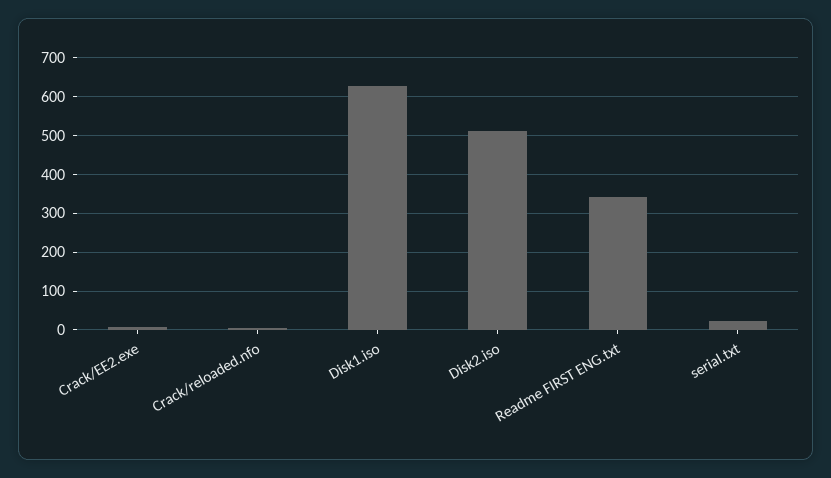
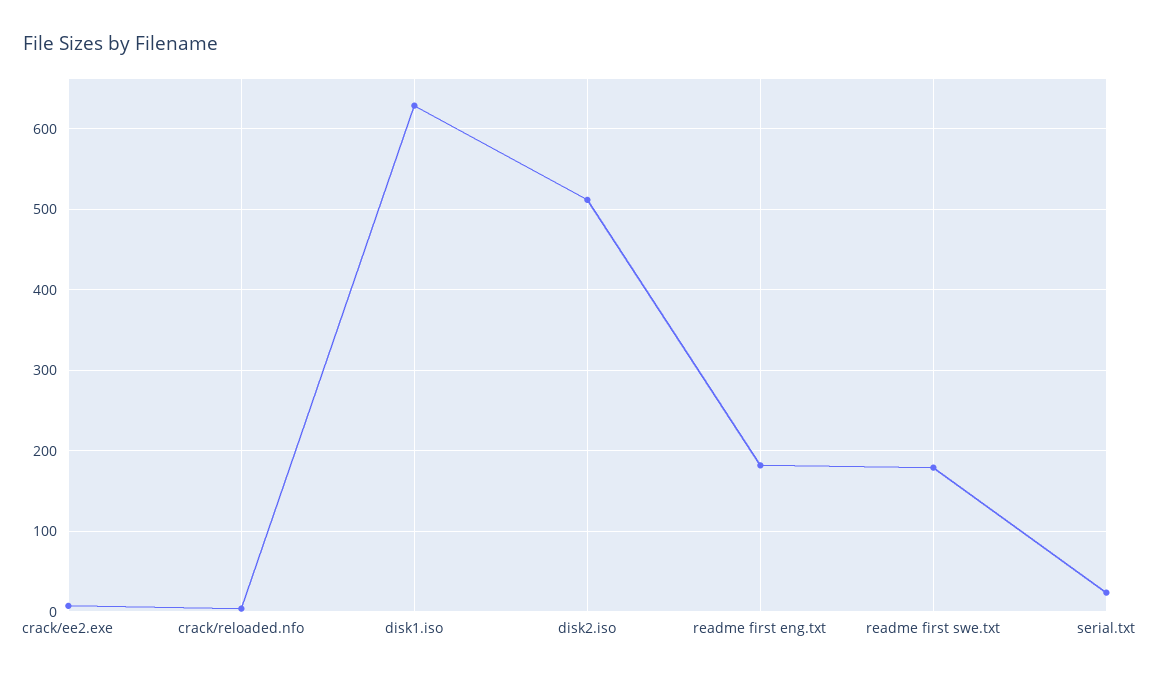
Readme FIRST ENG.txt: 340 -> 180
readme first swe.txt: none -> 180

